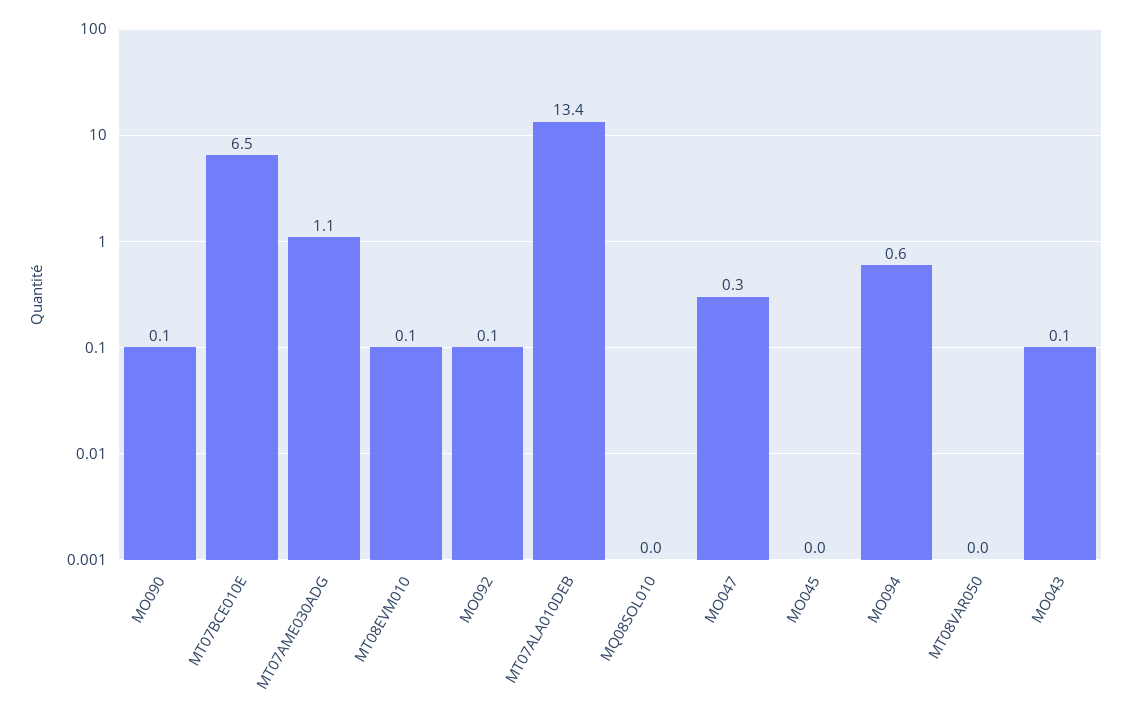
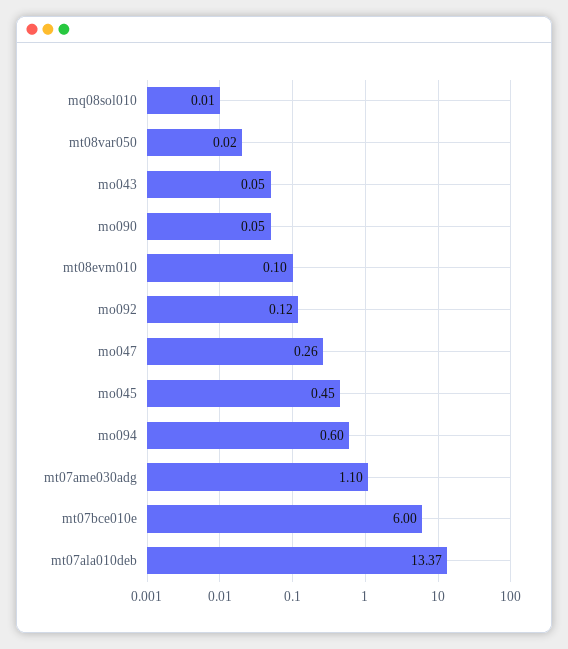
MT07BCE010E: 6.5 -> 6
MO045: 0 -> 0.45

